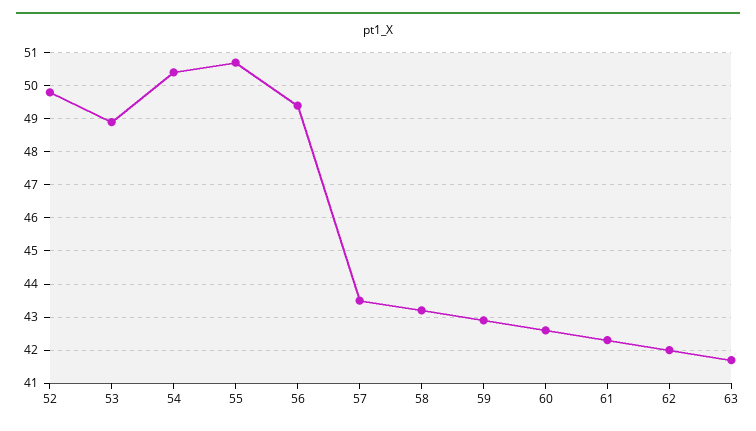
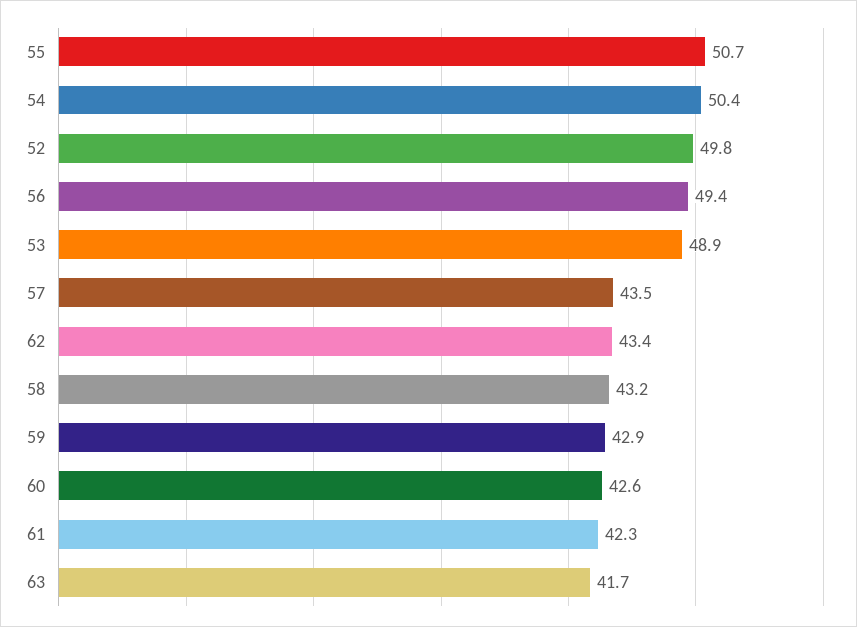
62: 42 -> 43.4

